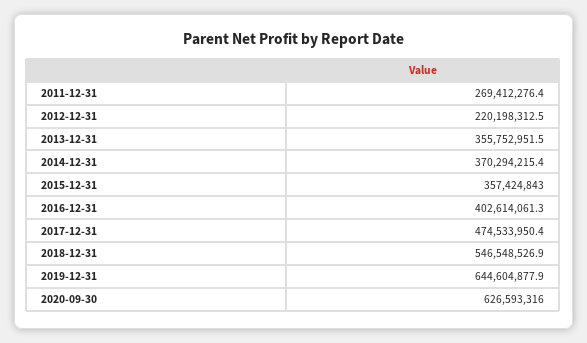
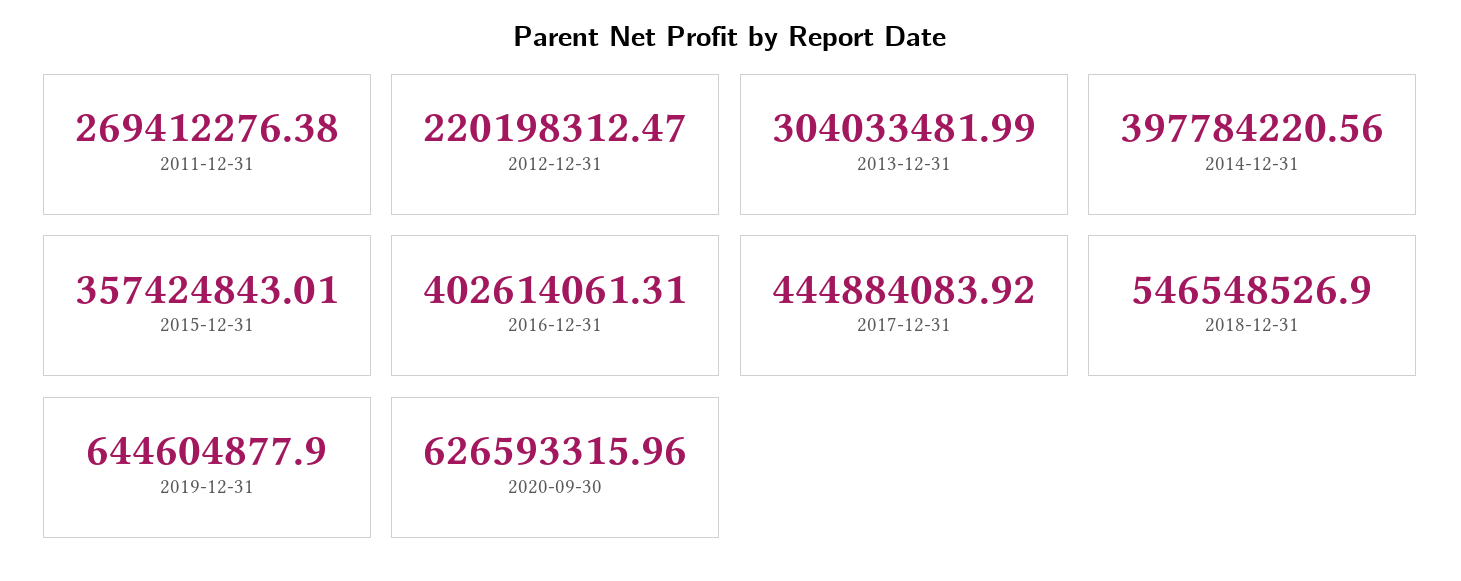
2013-12-31: 355752951.5 -> 304033481.99
2014-12-31: 370294215.4 -> 397784220.56
2017-12-31: 474533950.4 -> 444884083.92

